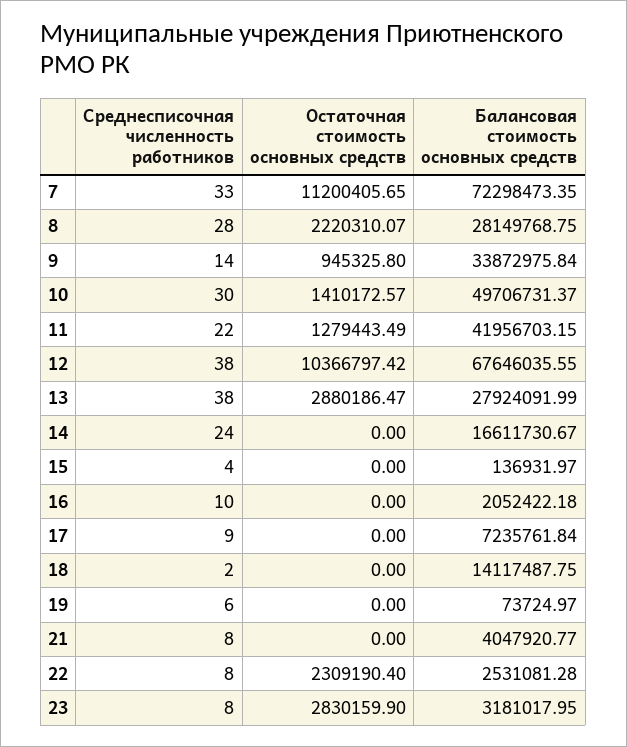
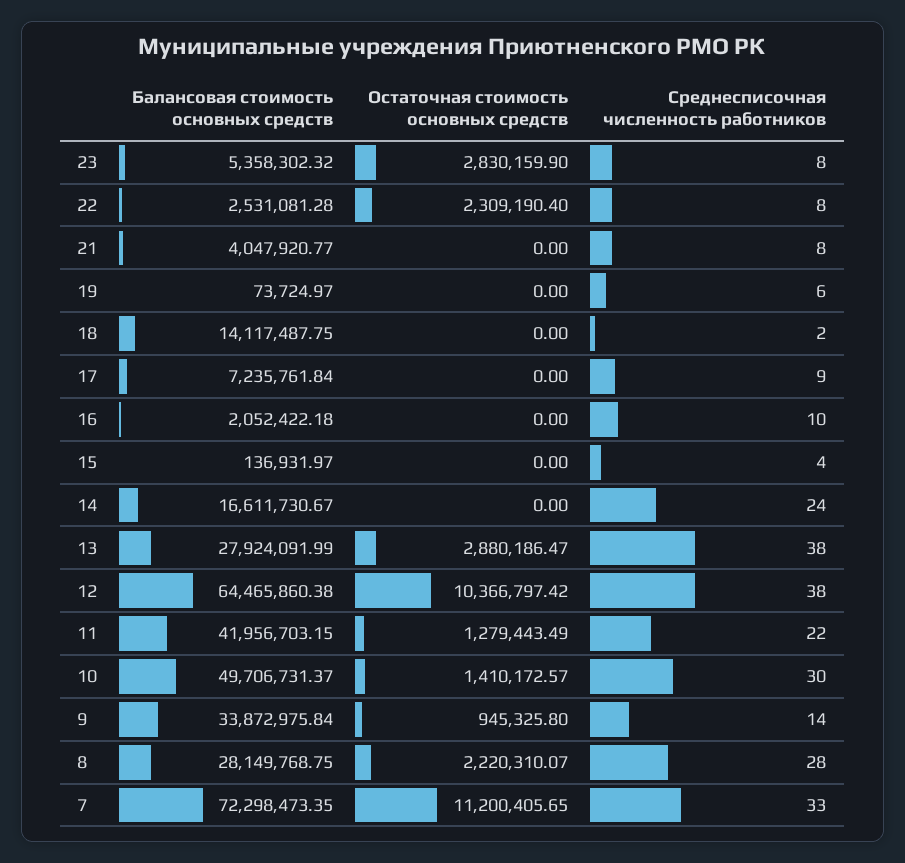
Балансовая стоимость основных средств, 12: 67646035.55 -> 64465860.38
Балансовая стоимость основных средств, 23: 3181017.95 -> 5358302.32

